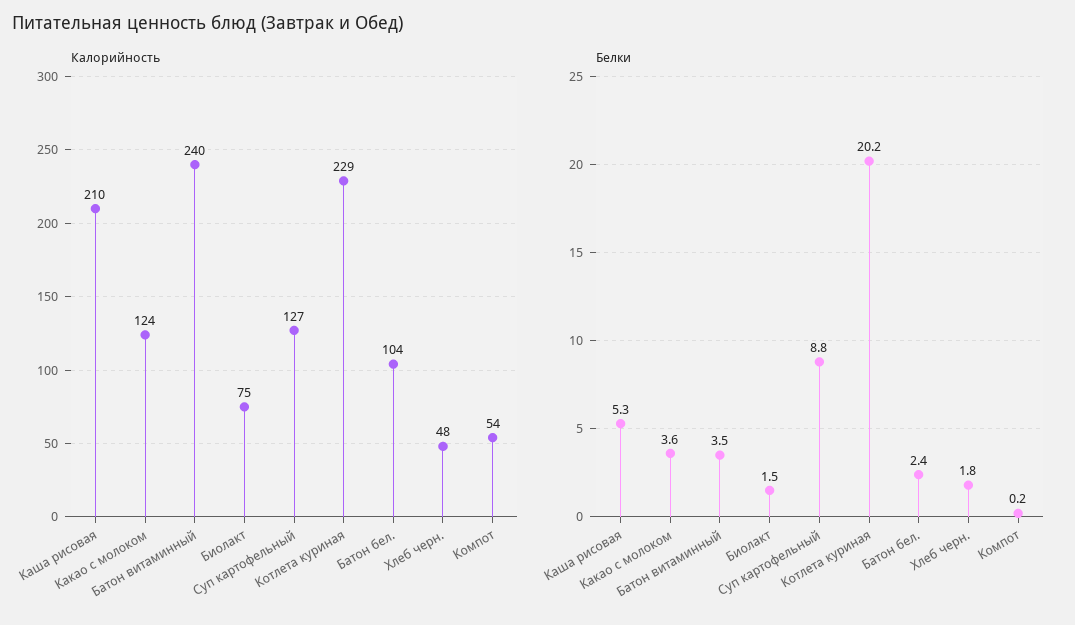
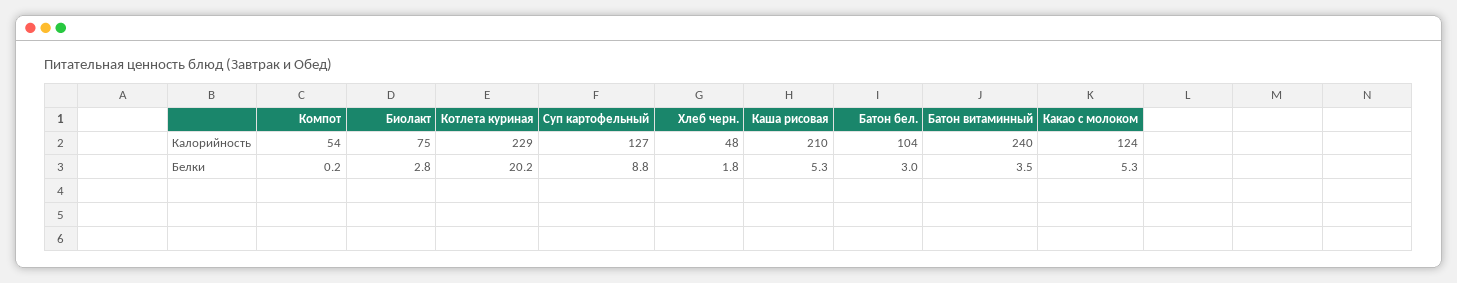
Белки, Какао с молоком: 3.6 -> 5.3
Белки, Биолакт: 1.5 -> 2.8
Белки, Батон бел.: 2.4 -> 3

